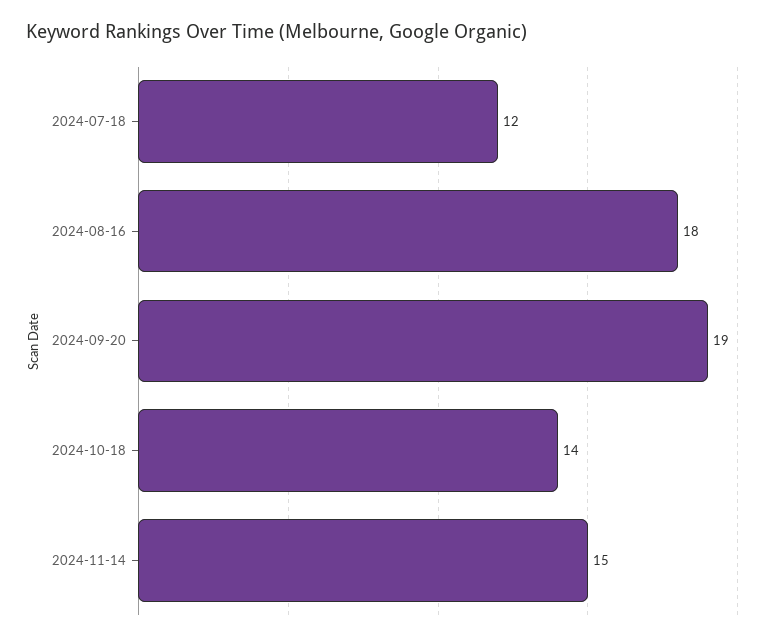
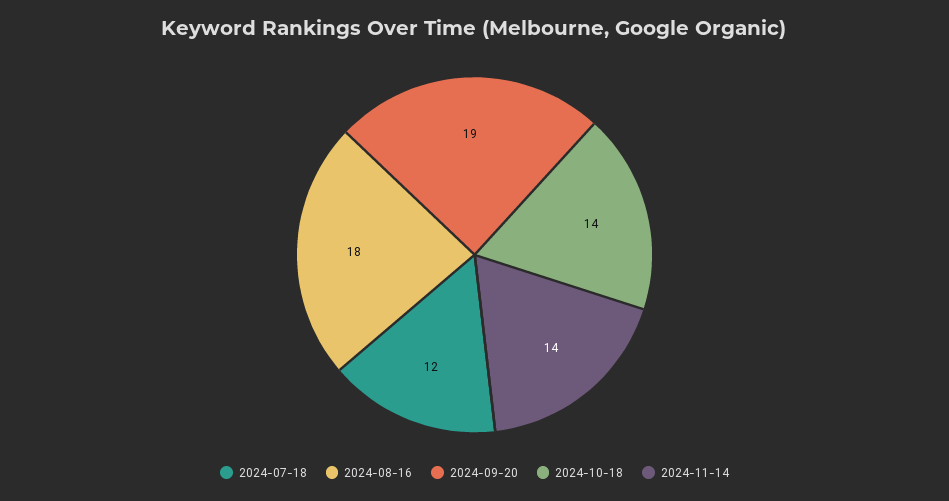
2024-11-14: 15 -> 14

